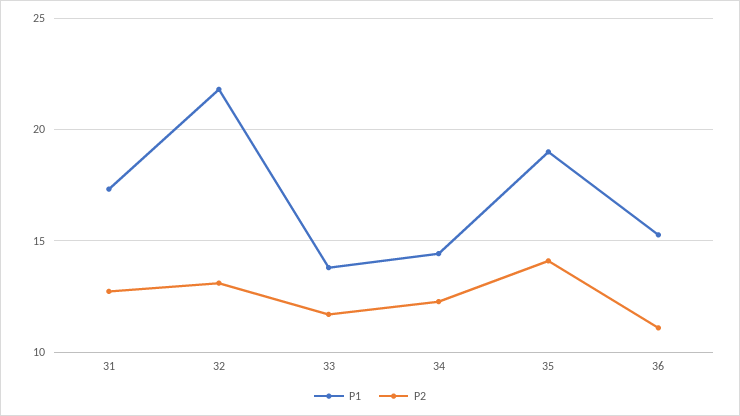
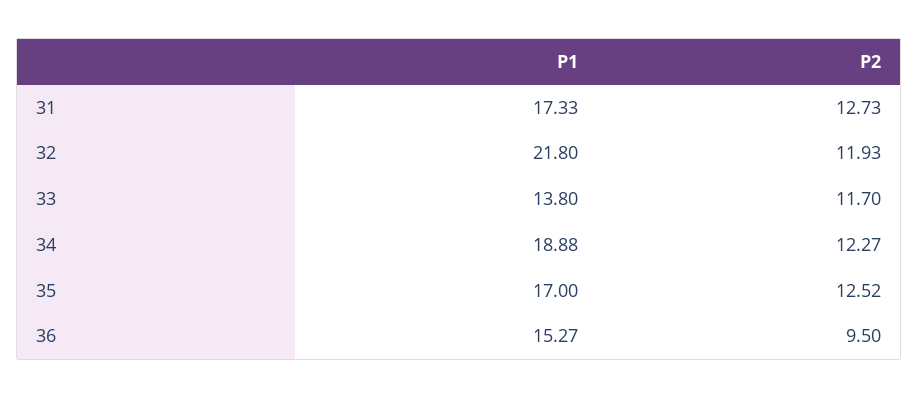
P2, 32: 13 -> 11.93
P1, 34: 14.5 -> 18.88
P1, 35: 19 -> 17
P2, 35: 14 -> 12.52
P2, 36: 11 -> 9.5

